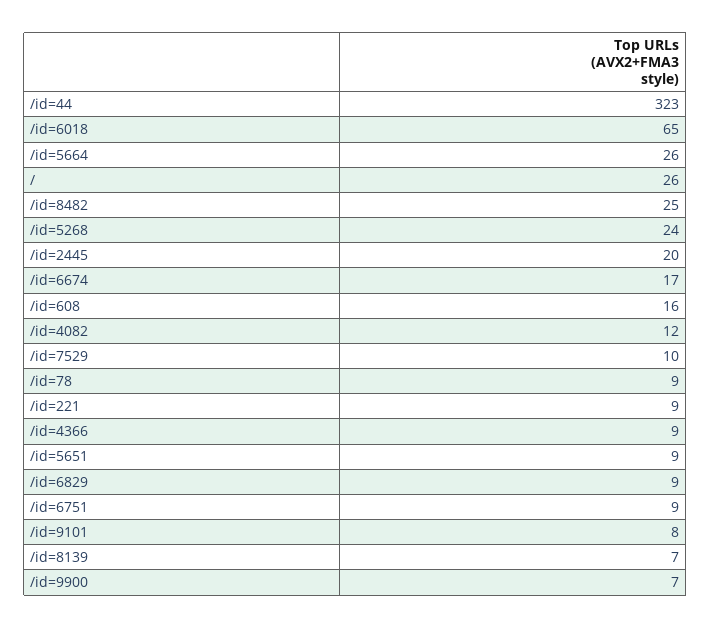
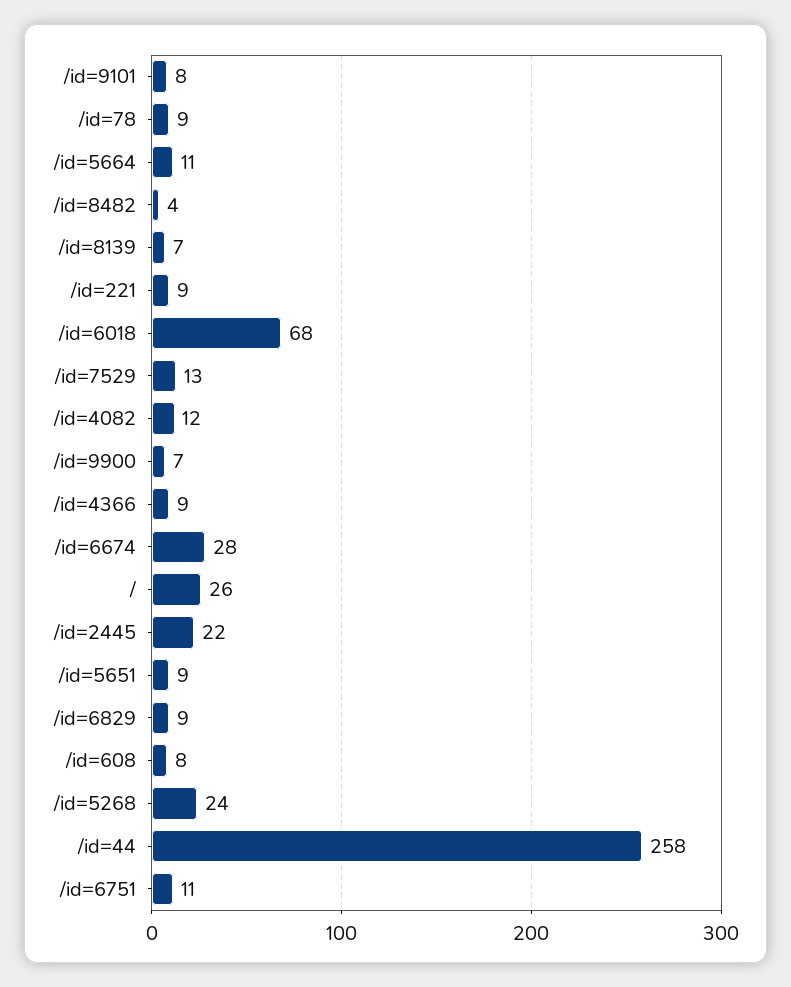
/id=44: 323 -> 258
/id=6018: 65 -> 68
/id=5664: 26 -> 11
/id=8482: 25 -> 4
/id=2445: 20 -> 22
/id=6674: 17 -> 28
/id=608: 16 -> 8
/id=7529: 10 -> 13
/id=6751: 9 -> 11

